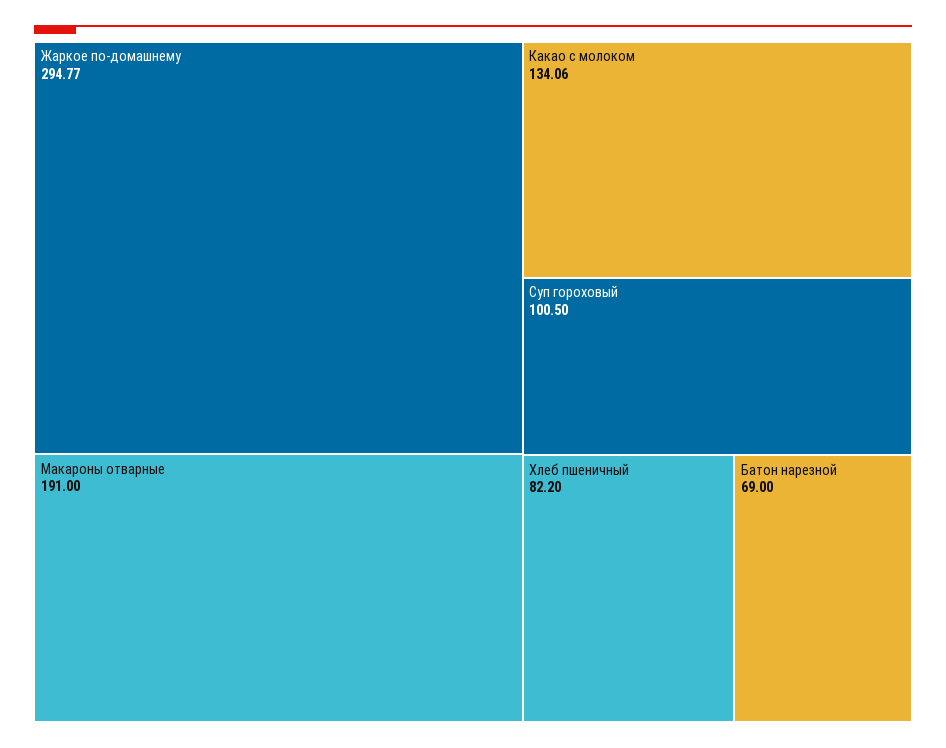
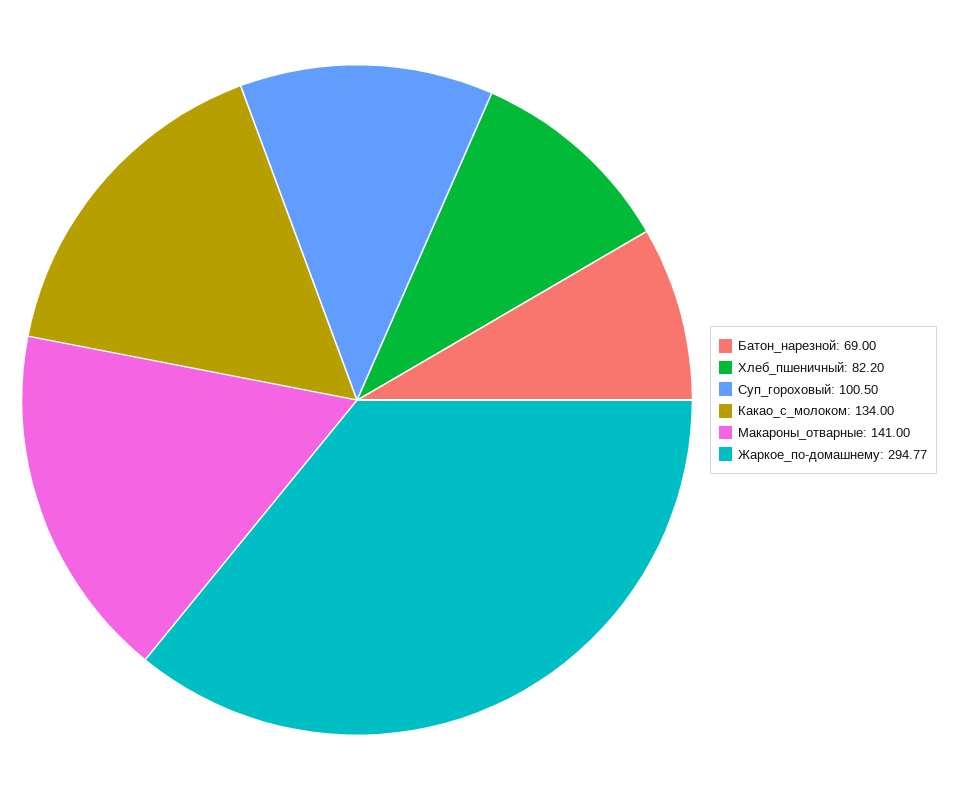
Макароны отварные: 191 -> 141
Какао с молоком: 134.06 -> 134

